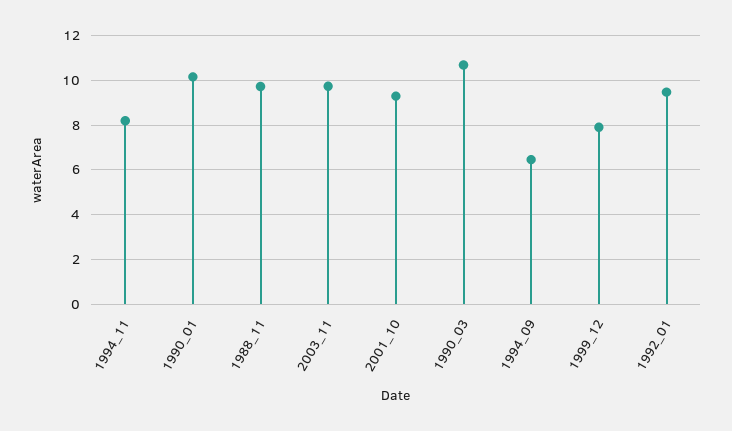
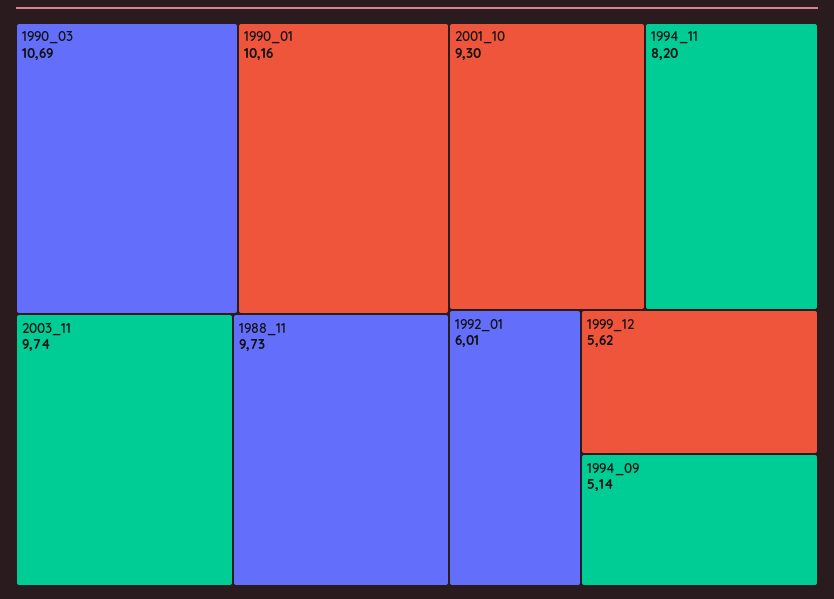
1994_09: 6.5 -> 5.14
1999_12: 8 -> 5.62
1992_01: 9.5 -> 6.01

